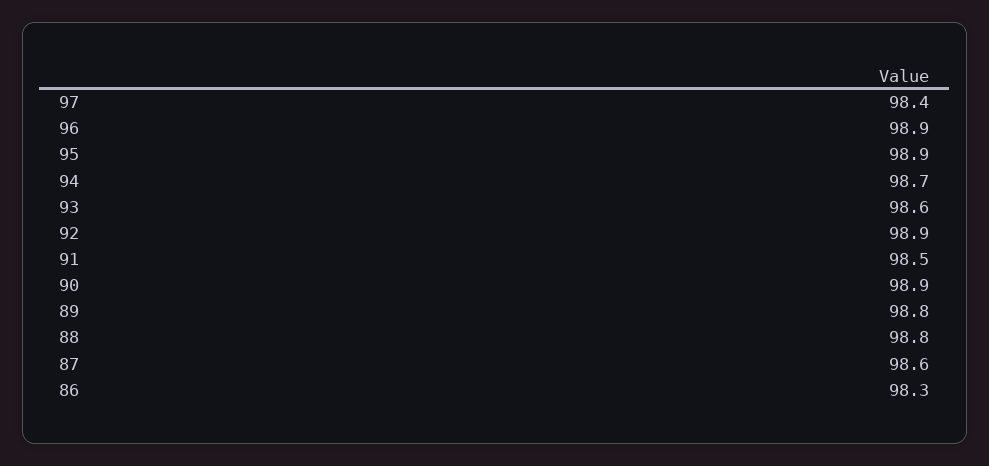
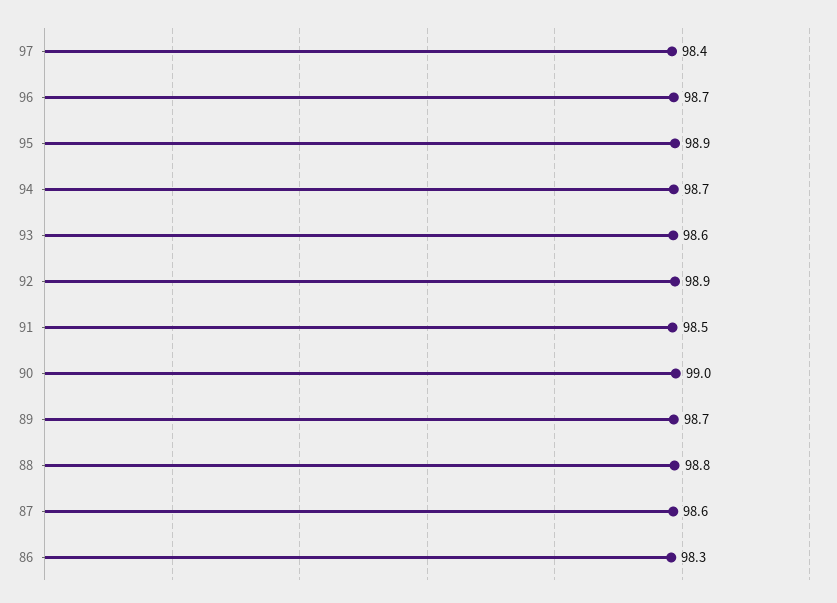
96: 98.9 -> 98.7
90: 98.9 -> 99
89: 98.8 -> 98.7

